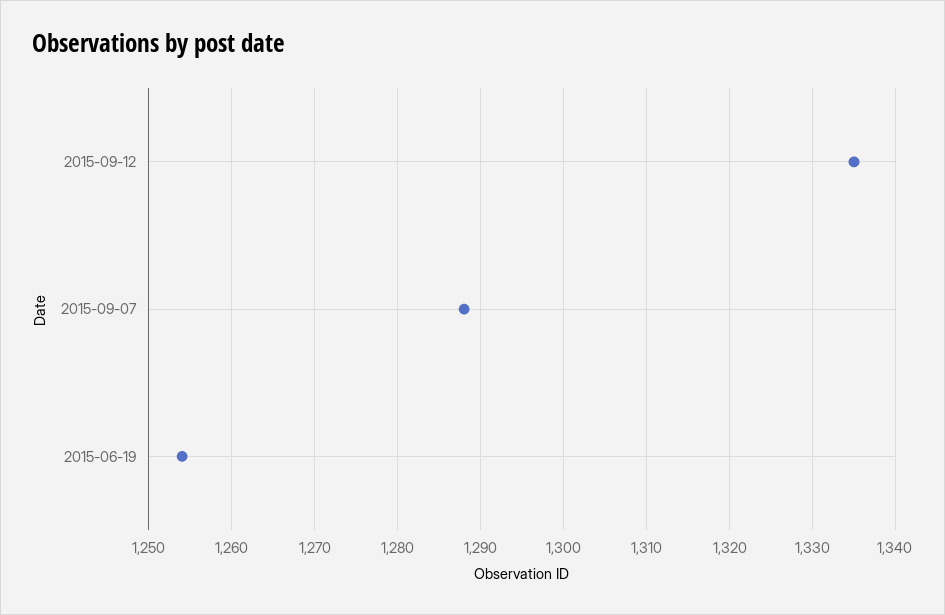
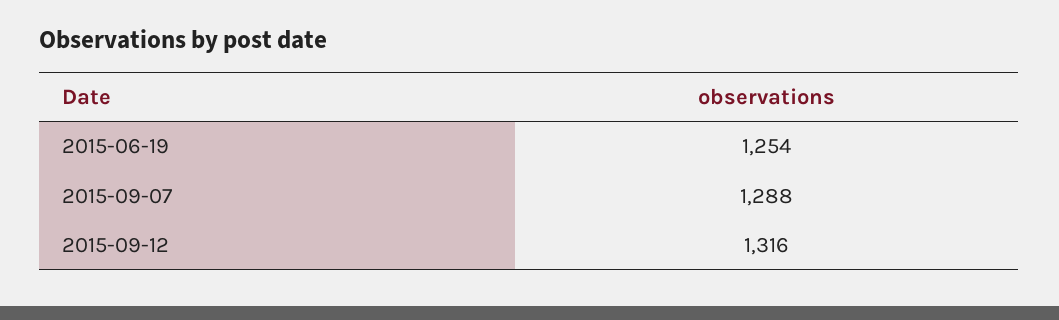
2015-09-12: 1335 -> 1316

